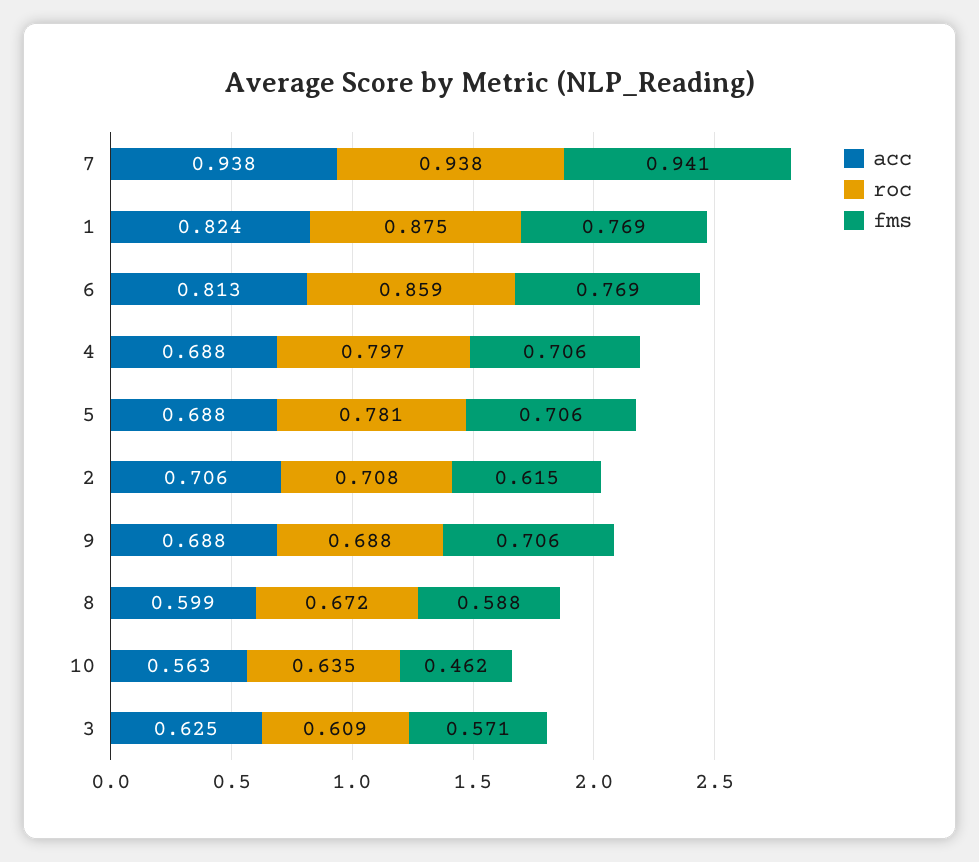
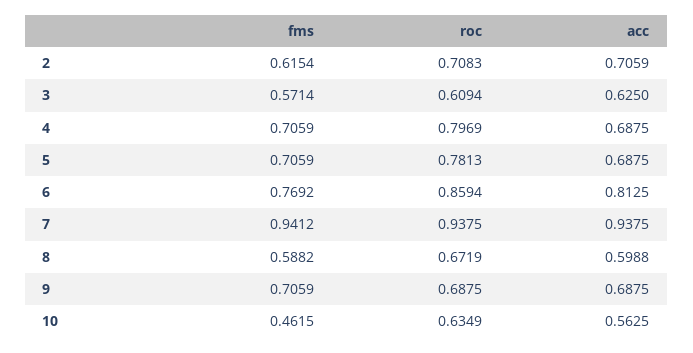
acc, 1: 0.824 -> none
roc, 1: 0.875 -> none
fms, 1: 0.769 -> none

